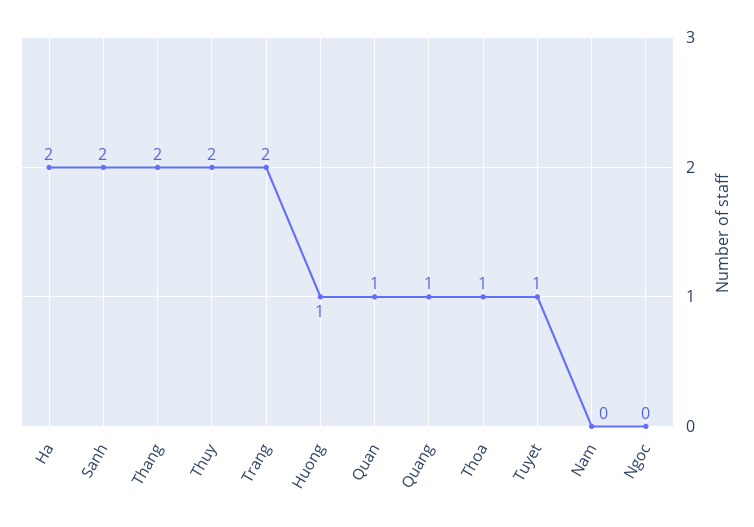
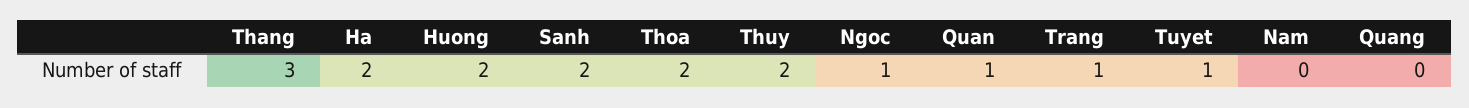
Thang: 2 -> 3
Trang: 2 -> 1
Huong: 1 -> 2
Quang: 1 -> 0
Thoa: 1 -> 2
Ngoc: 0 -> 1

